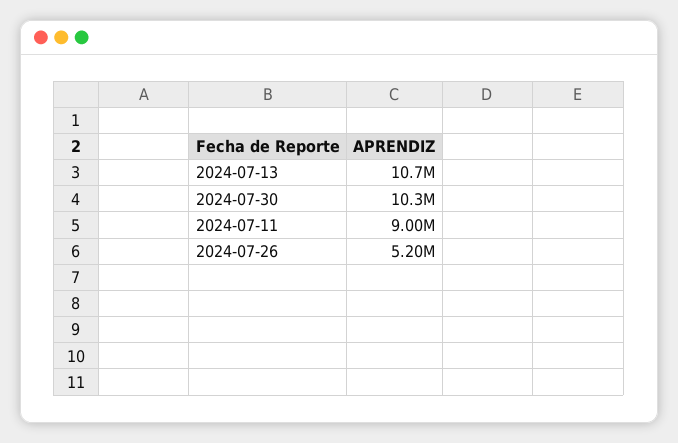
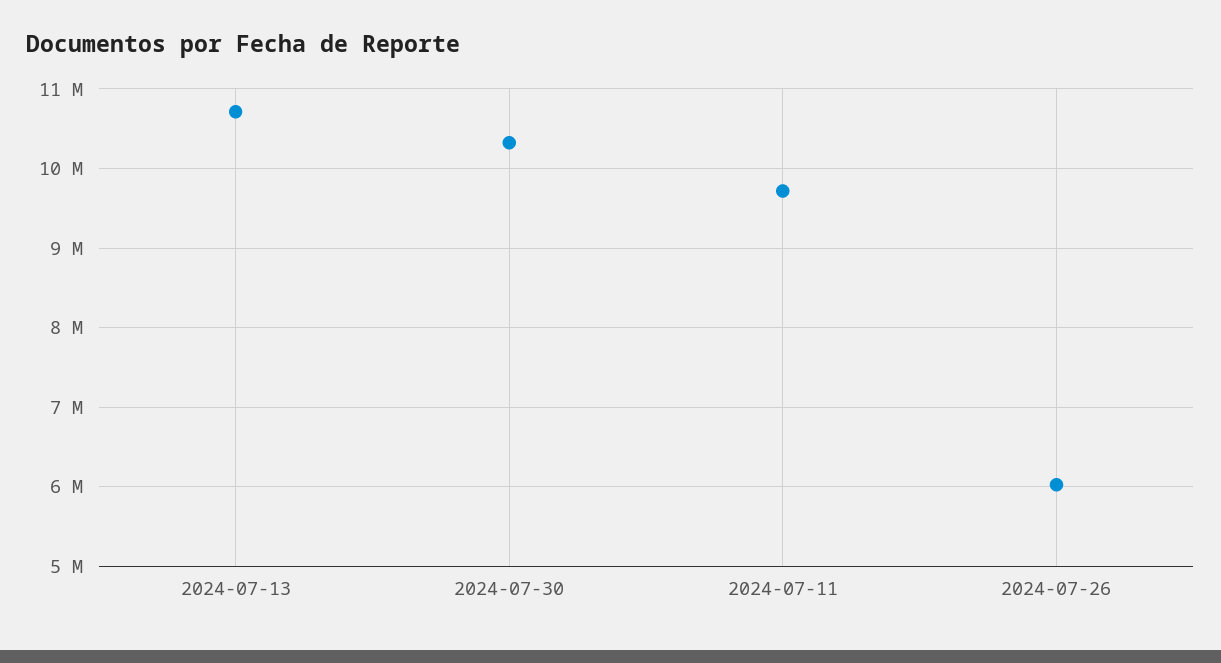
2024-07-11: 9000000 -> 9700000
2024-07-26: 5200000 -> 6000000

